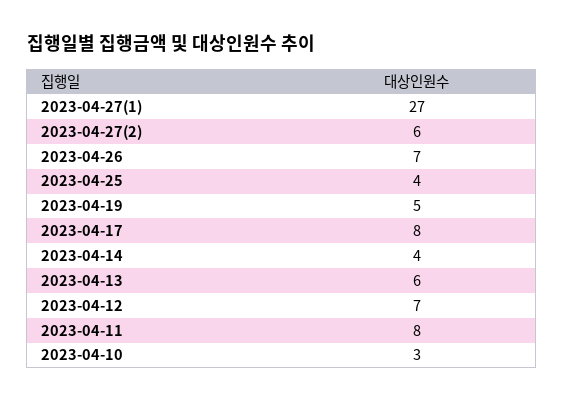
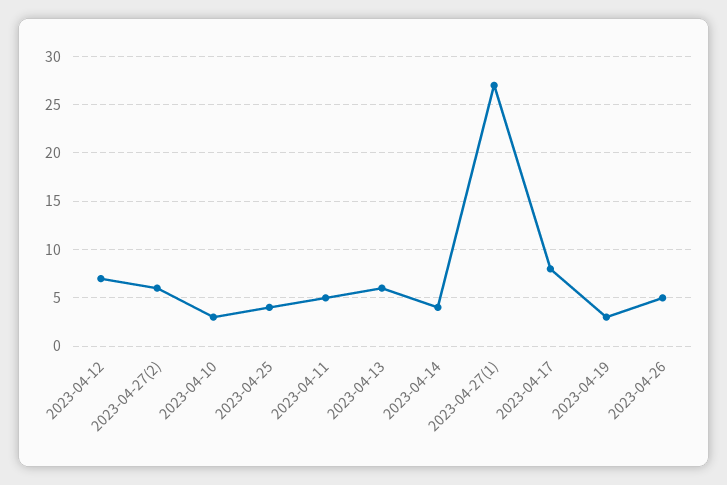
2023-04-26: 7 -> 5
2023-04-19: 5 -> 3
2023-04-11: 8 -> 5

